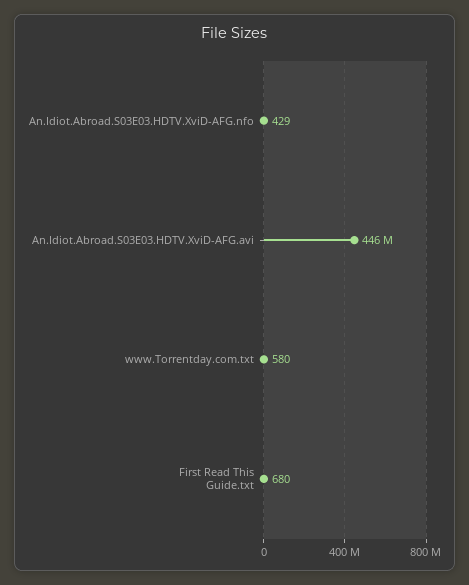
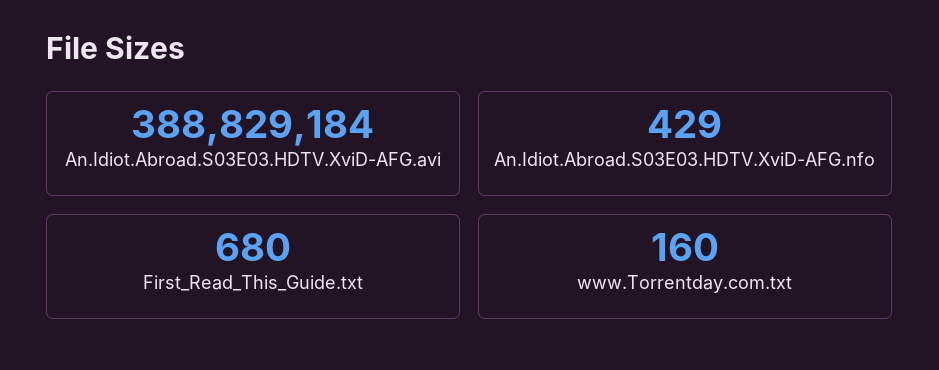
An.Idiot.Abroad.S03E03.HDTV.XviD-AFG.avi: 446000000 -> 388829184
www.Torrentday.com.txt: 580 -> 160

